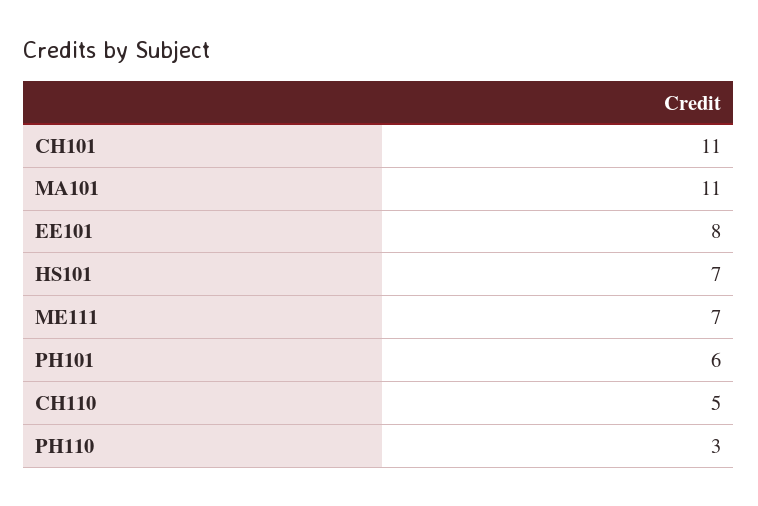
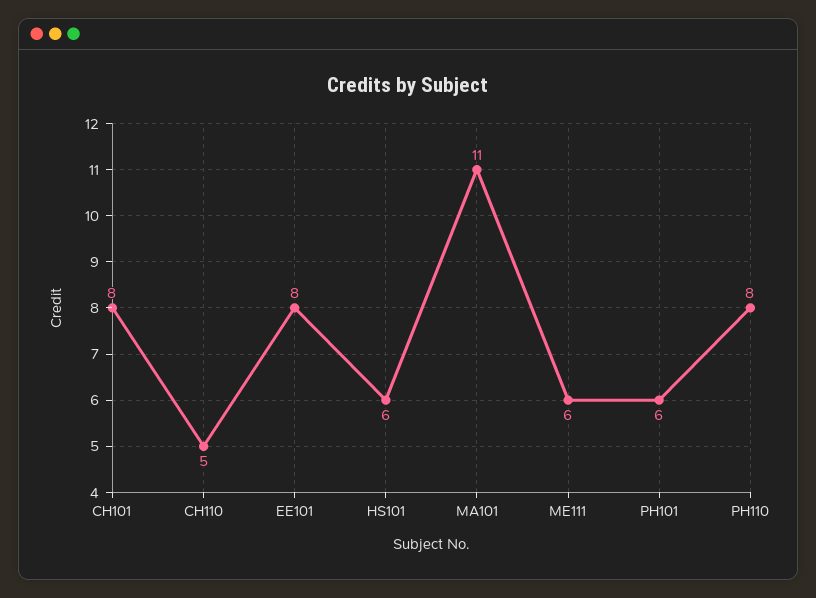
CH101: 11 -> 8
HS101: 7 -> 6
ME111: 7 -> 6
PH110: 3 -> 8

